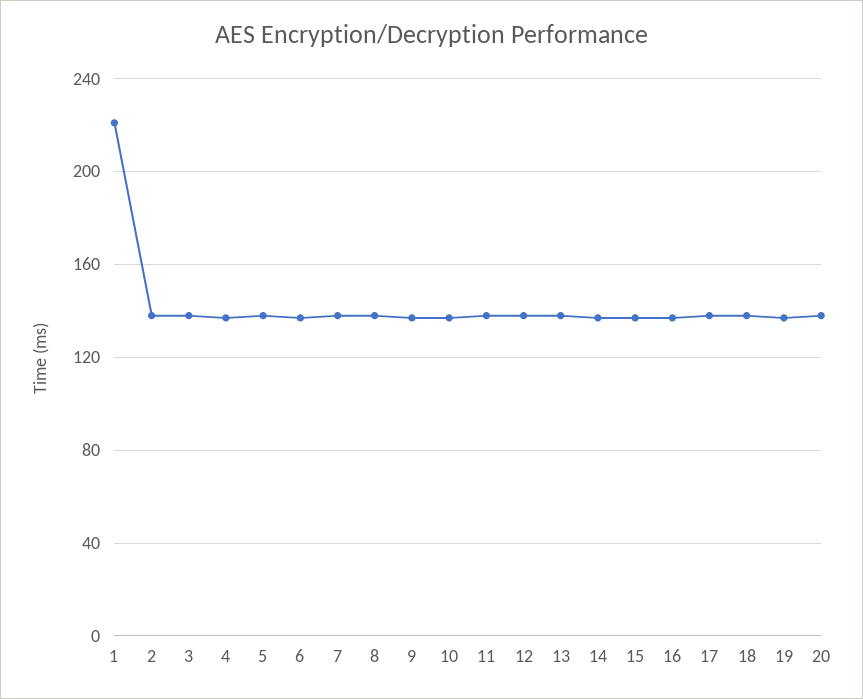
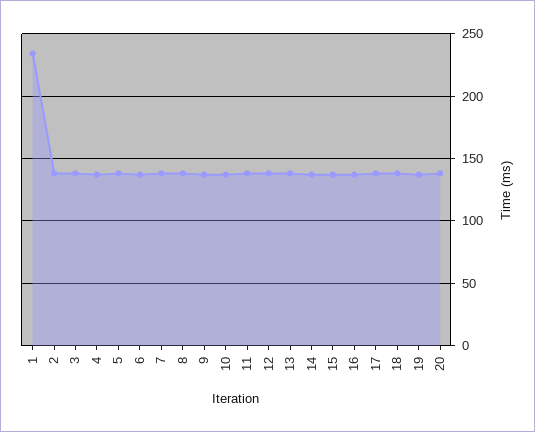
1: 220 -> 235

